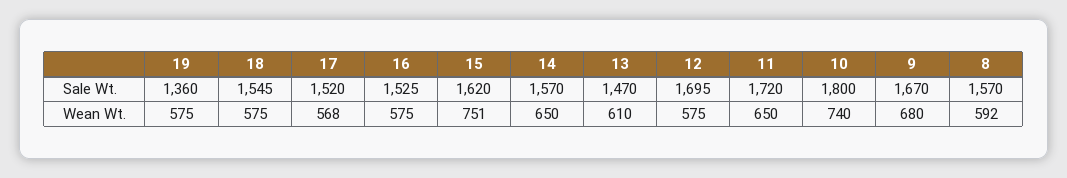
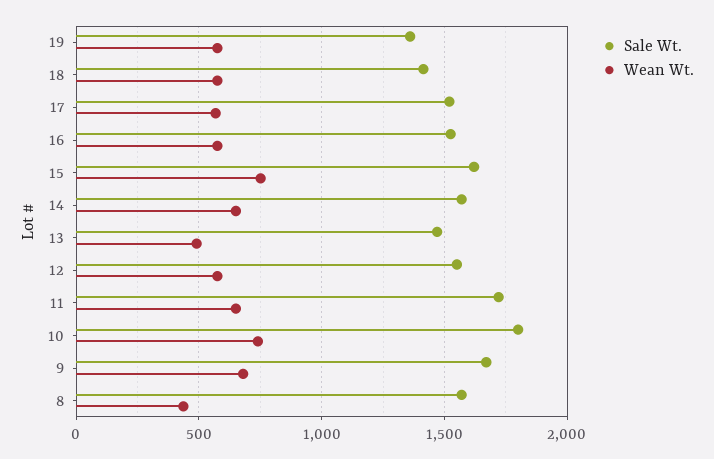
Sale Wt., 18: 1545 -> 1400
Sale Wt., 12: 1695 -> 1550
Wean Wt., 13: 610 -> 500
Wean Wt., 8: 592 -> 450

